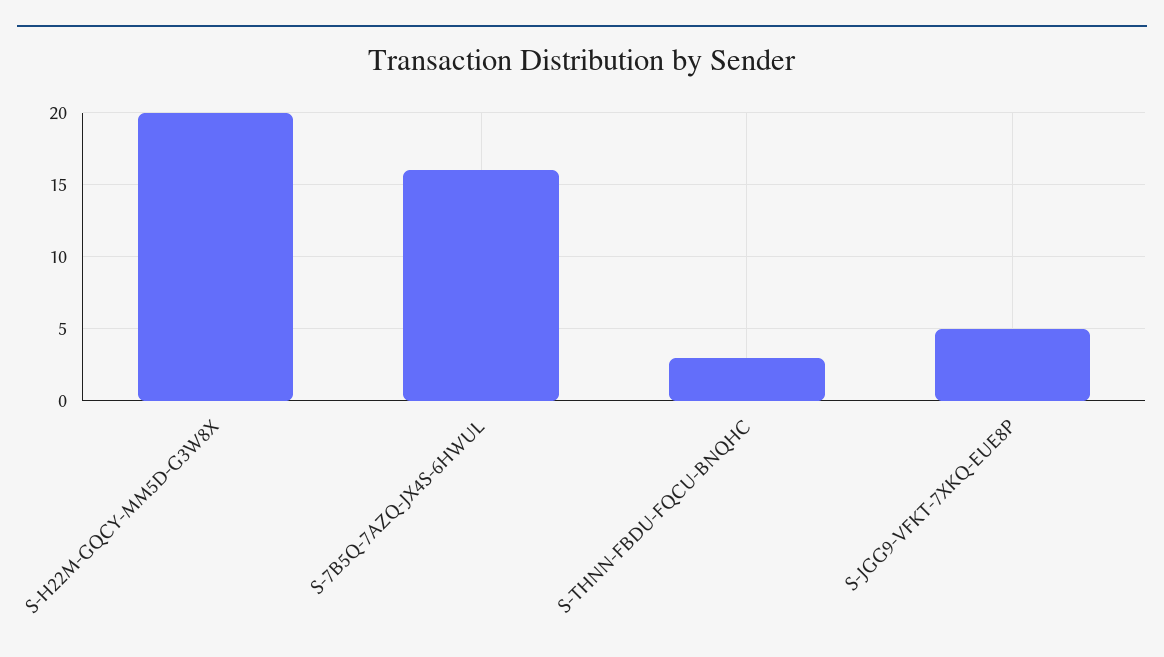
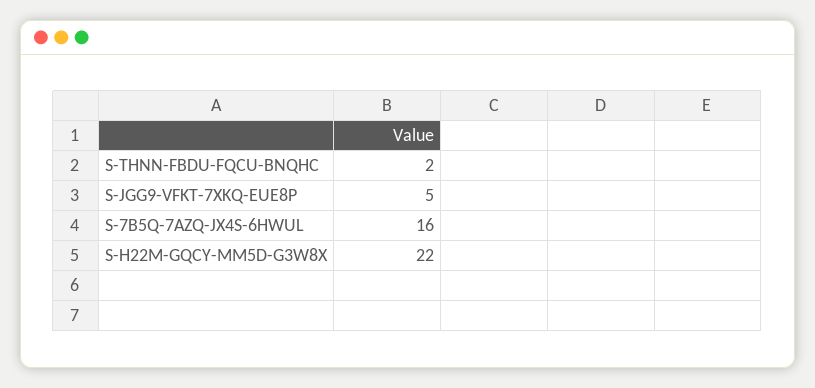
S-H22M-GQCY-MM5D-G3W8X: 20 -> 22
S-THNN-FBDU-FQCU-BNQHC: 3 -> 2

